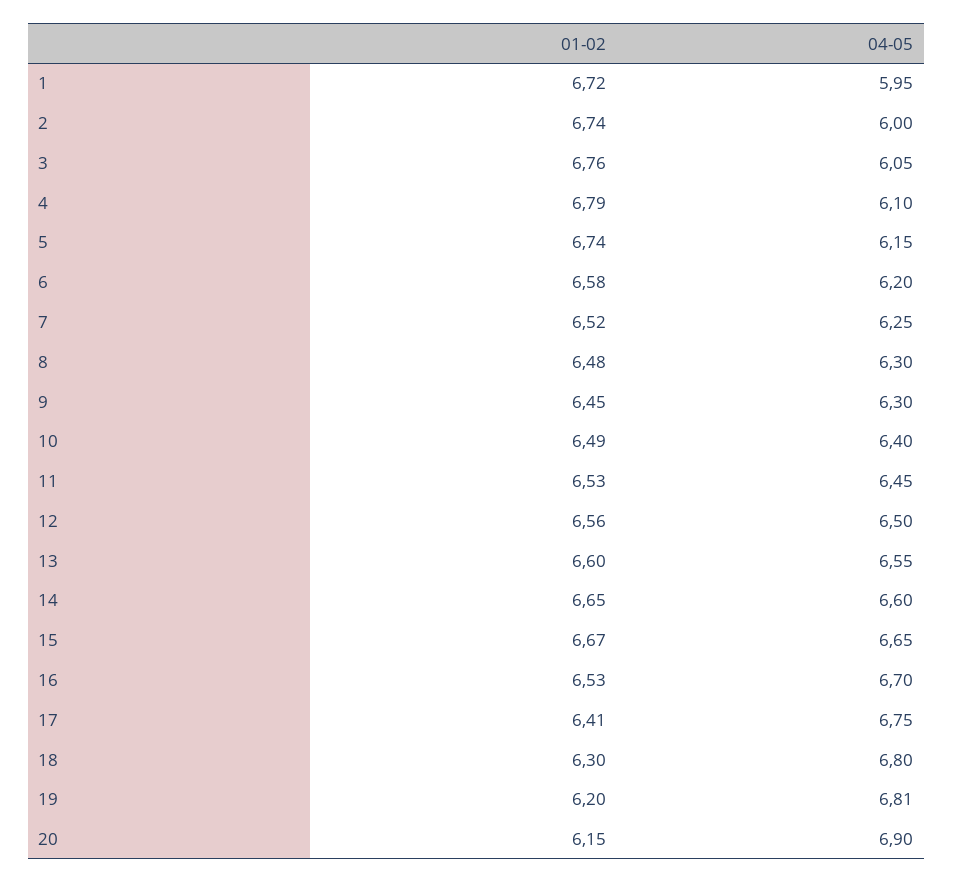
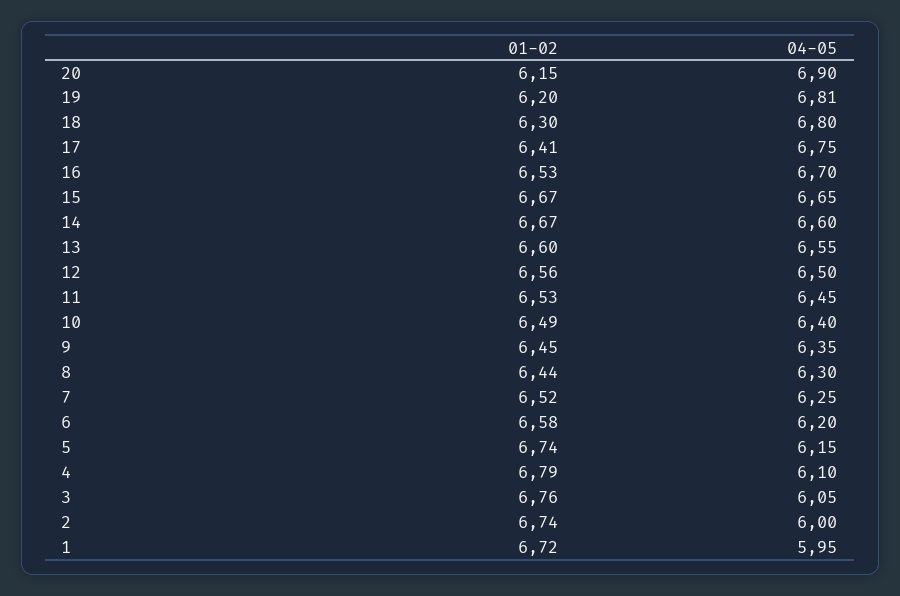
01-02, 8: 6.48 -> 6.44
04-05, 9: 6.3 -> 6.35
01-02, 14: 6.65 -> 6.67

